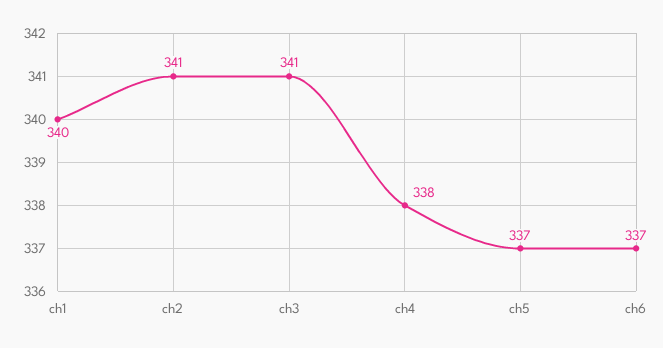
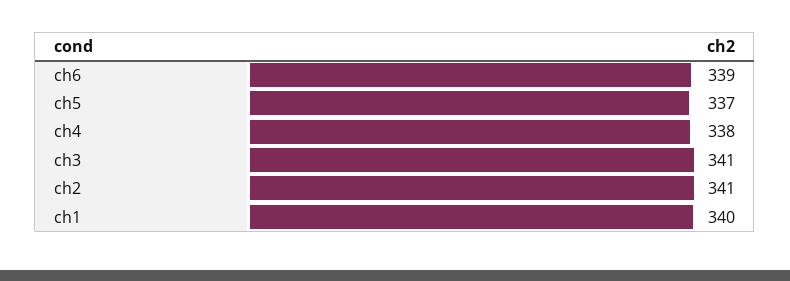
ch6: 337 -> 339

